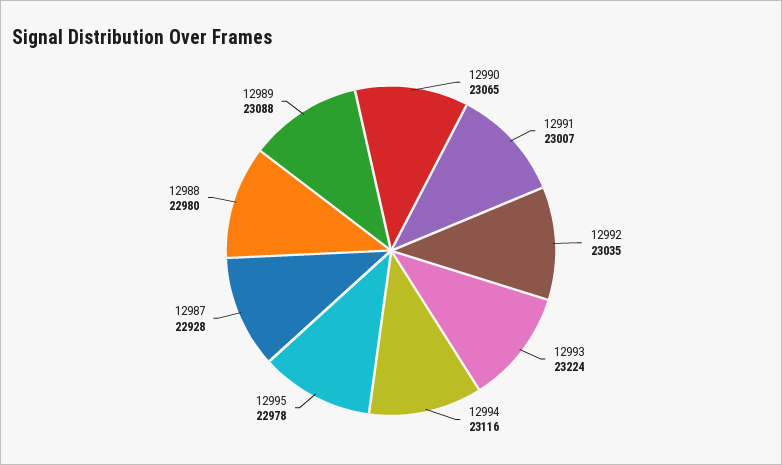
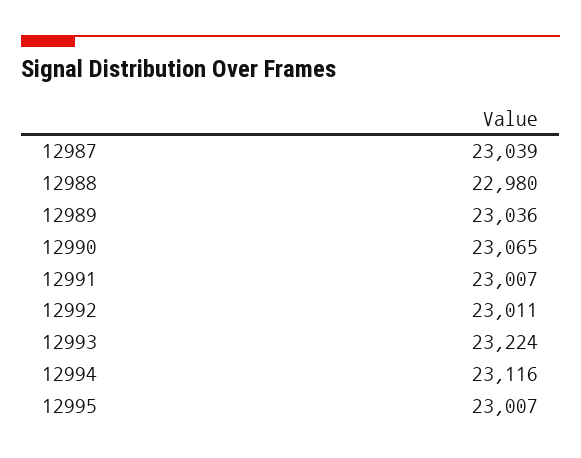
12992: 23035 -> 23011
12995: 22978 -> 23007
12987: 22928 -> 23039
12989: 23088 -> 23036

